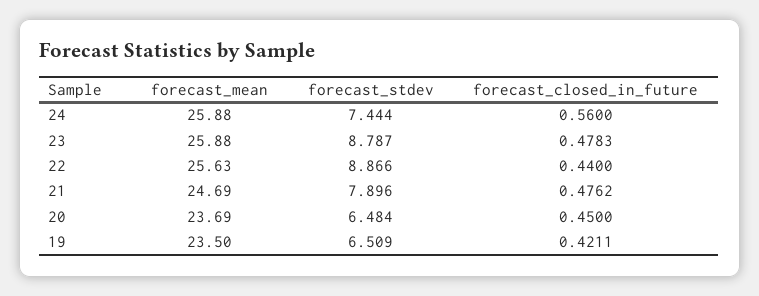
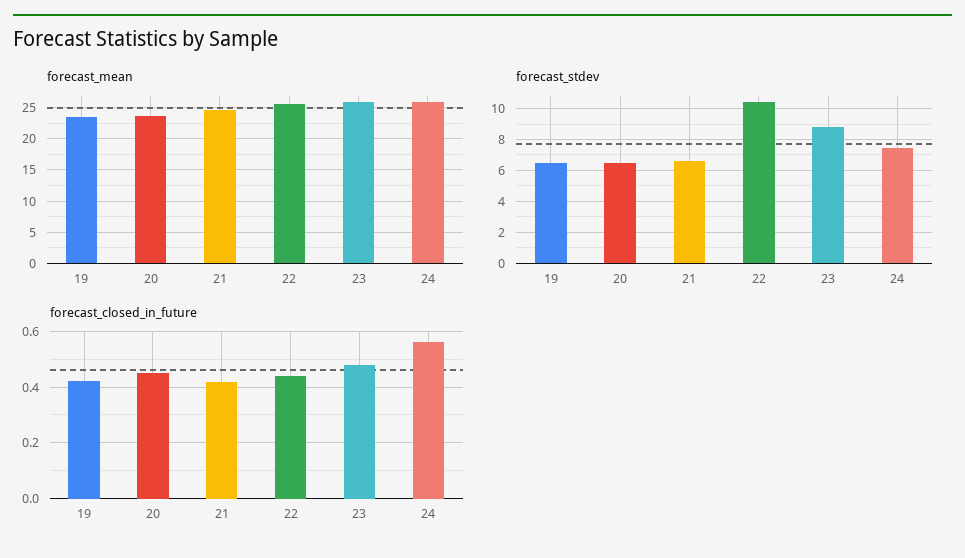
forecast_stdev, 22: 8.866 -> 10.5
forecast_stdev, 21: 7.896 -> 6.5
forecast_closed_in_future, 21: 0.4762 -> 0.425

